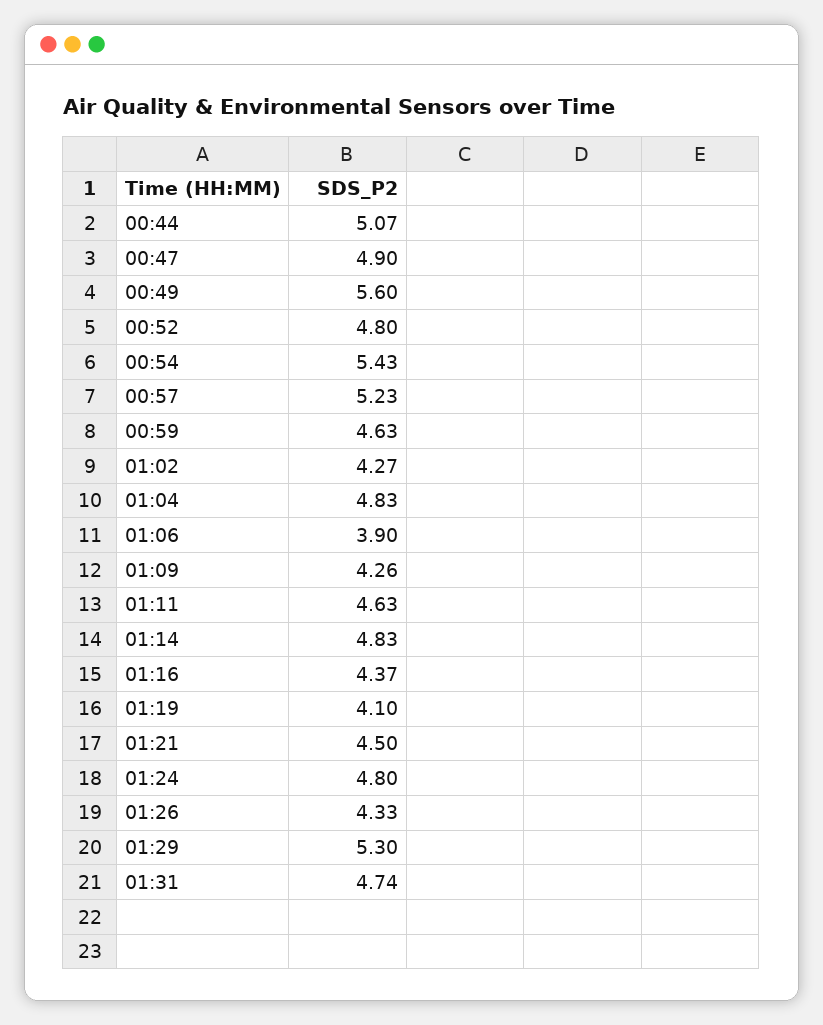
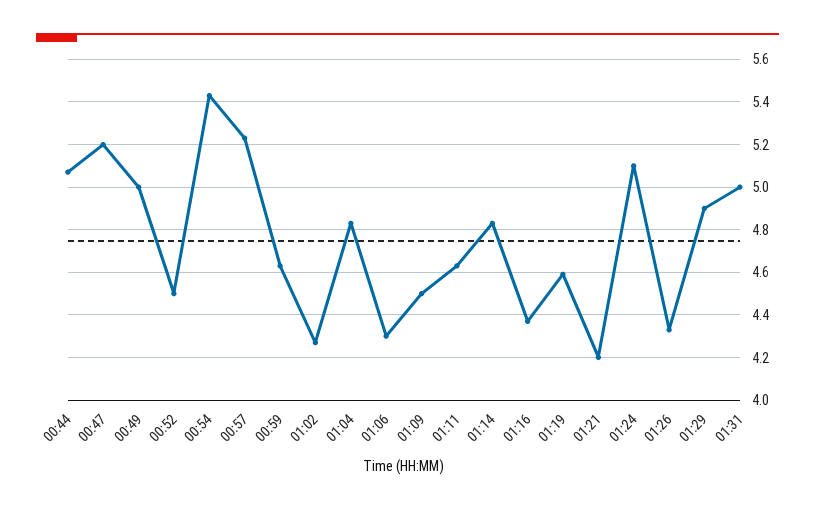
00:47: 4.9 -> 5.2
00:49: 5.6 -> 5
00:52: 4.8 -> 4.5
01:06: 3.9 -> 4.3
01:09: 4.26 -> 4.5
01:19: 4.1 -> 4.6
01:21: 4.5 -> 4.2
01:24: 4.8 -> 5.1
01:29: 5.3 -> 4.9
01:31: 4.74 -> 5

